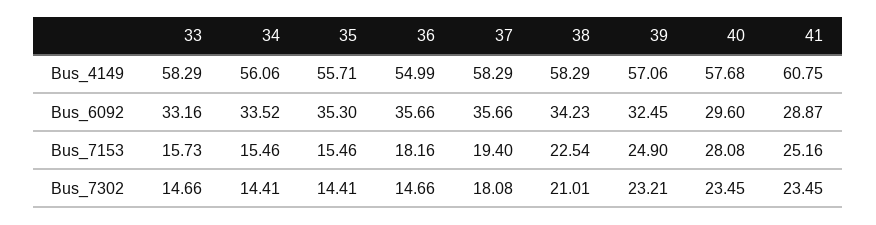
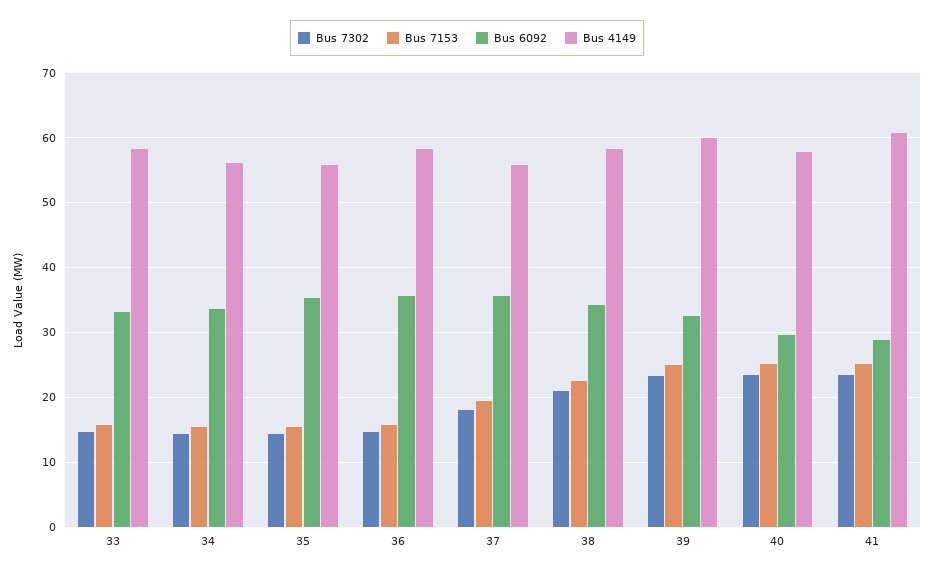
Bus_4149, 36: 54.99 -> 58
Bus_4149, 37: 58.29 -> 56
Bus_4149, 39: 57.06 -> 60
Bus_7153, 36: 18.16 -> 16
Bus_7153, 40: 28.08 -> 25

